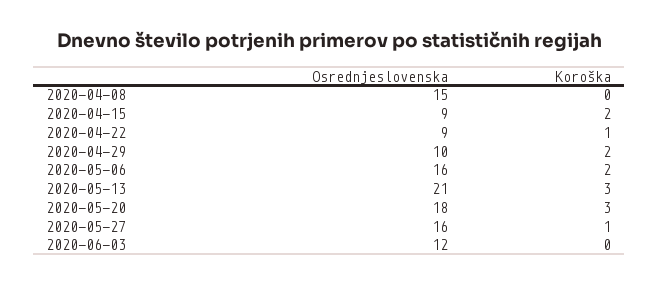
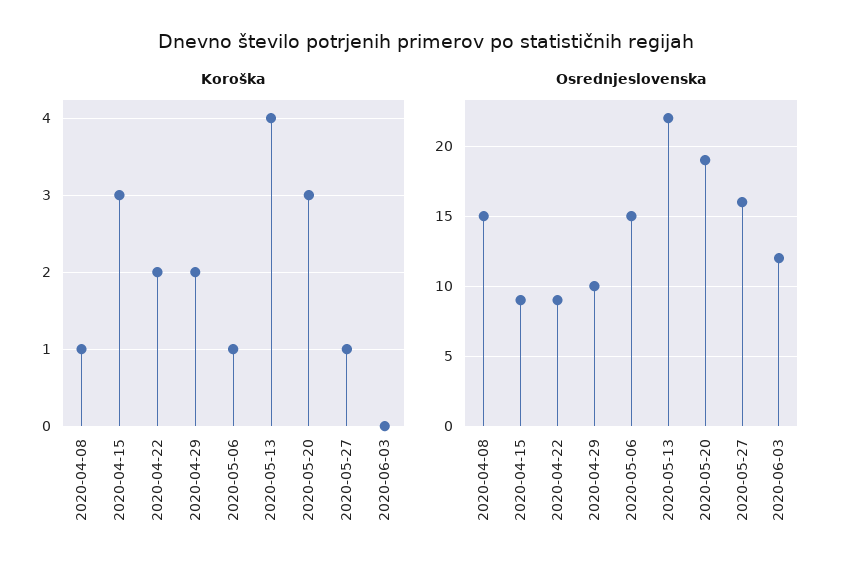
Koroška, 2020-04-08: 0 -> 1
Koroška, 2020-04-15: 2 -> 3
Koroška, 2020-04-22: 1 -> 2
Osrednjeslovenska, 2020-05-06: 16 -> 15
Koroška, 2020-05-06: 2 -> 1
Osrednjeslovenska, 2020-05-13: 21 -> 22
Koroška, 2020-05-13: 3 -> 4
Osrednjeslovenska, 2020-05-20: 18 -> 19

